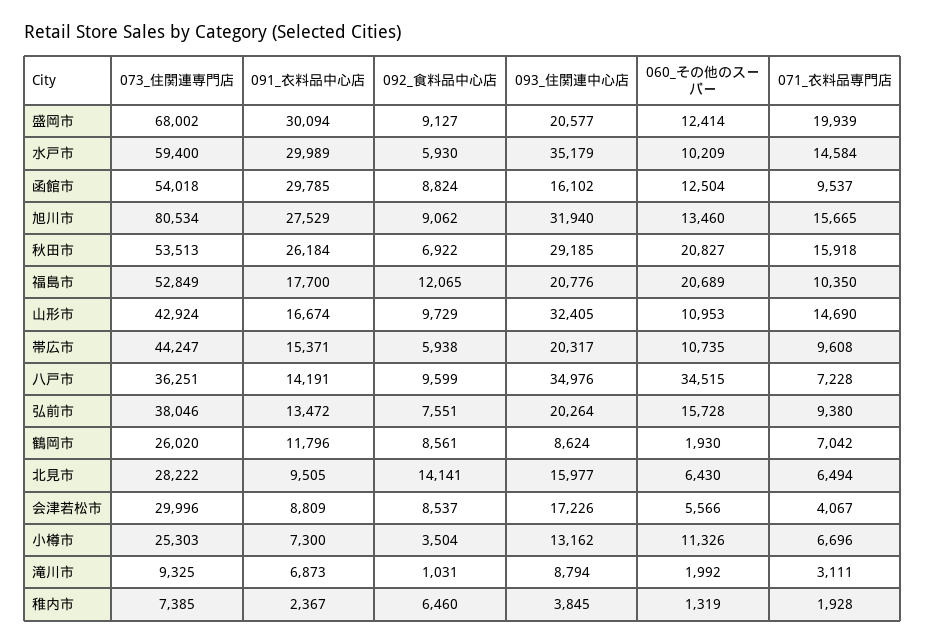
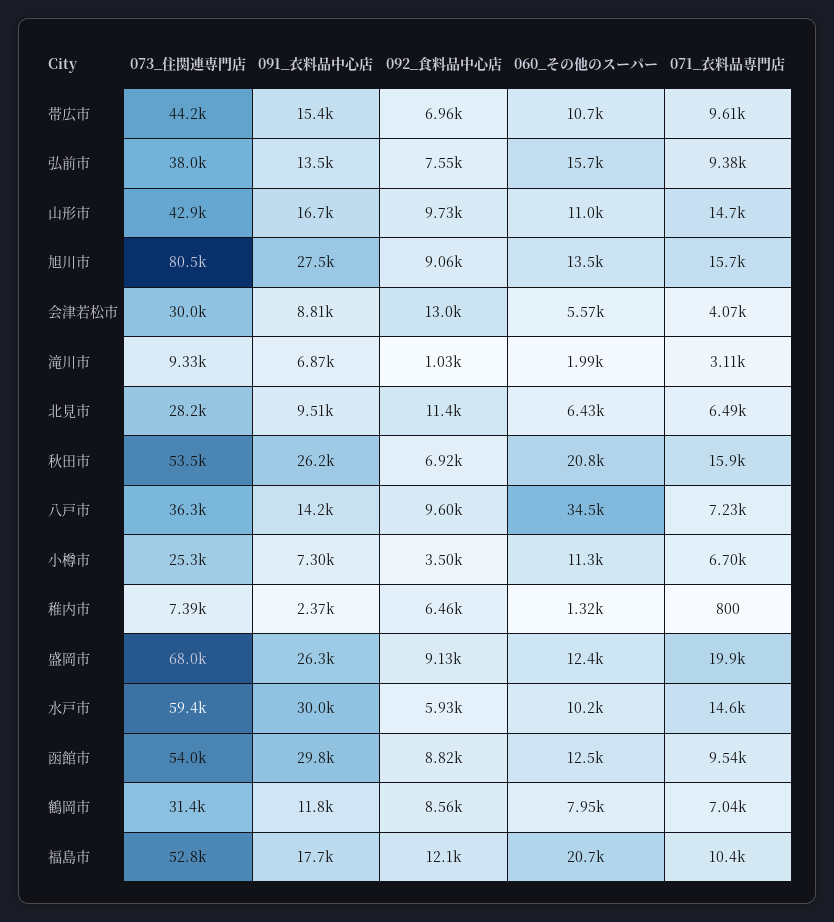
091_衣料品中心店, 盛岡市: 30094 -> 26300
093_住関連中心店, 盛岡市: 20577 -> none
093_住関連中心店, 水戸市: 35179 -> none
093_住関連中心店, 函館市: 16102 -> none
093_住関連中心店, 旭川市: 31940 -> none
093_住関連中心店, 秋田市: 29185 -> none
093_住関連中心店, 福島市: 20776 -> none
093_住関連中心店, 山形市: 32405 -> none
092_食料品中心店, 帯広市: 5938 -> 6960
093_住関連中心店, 帯広市: 20317 -> none
093_住関連中心店, 八戸市: 34976 -> none
093_住関連中心店, 弘前市: 20264 -> none
073_住関連専門店, 鶴岡市: 26020 -> 31400
093_住関連中心店, 鶴岡市: 8624 -> none
060_その他のスーパー, 鶴岡市: 1930 -> 7950
092_食料品中心店, 北見市: 14141 -> 11400
093_住関連中心店, 北見市: 15977 -> none
092_食料品中心店, 会津若松市: 8537 -> 13000
093_住関連中心店, 会津若松市: 17226 -> none
093_住関連中心店, 小樽市: 13162 -> none
093_住関連中心店, 滝川市: 8794 -> none
093_住関連中心店, 稚内市: 3845 -> none
071_衣料品専門店, 稚内市: 1928 -> 800

